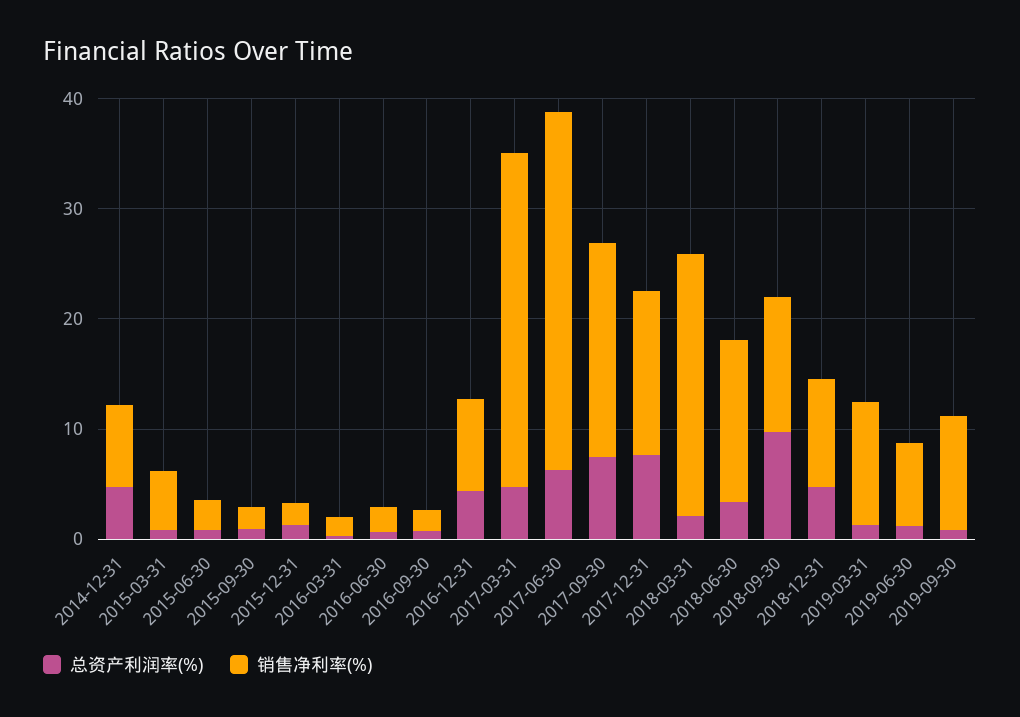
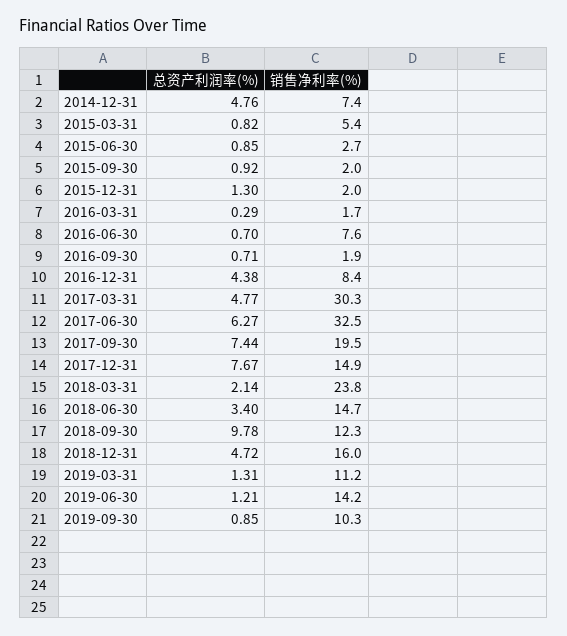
销售净利率(%), 2016-06-30: 2 -> 7.6
销售净利率(%), 2018-12-31: 10 -> 16
销售净利率(%), 2019-06-30: 8 -> 14.2

